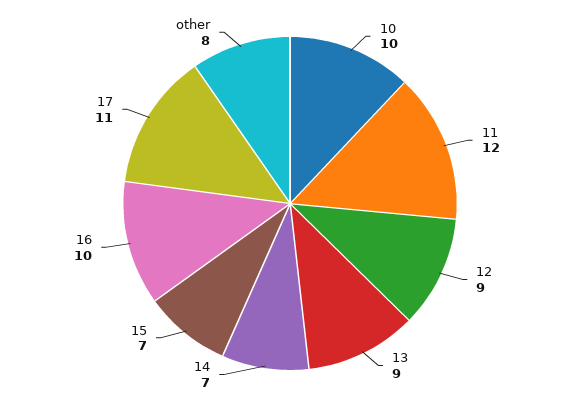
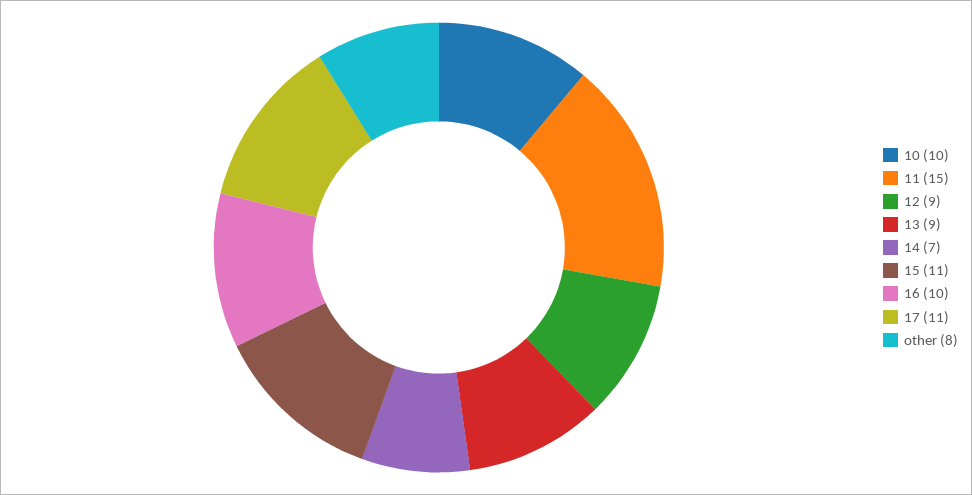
11: 12 -> 15
15: 7 -> 11

